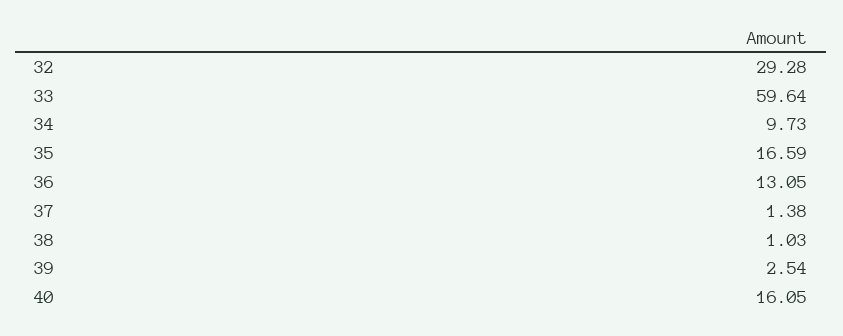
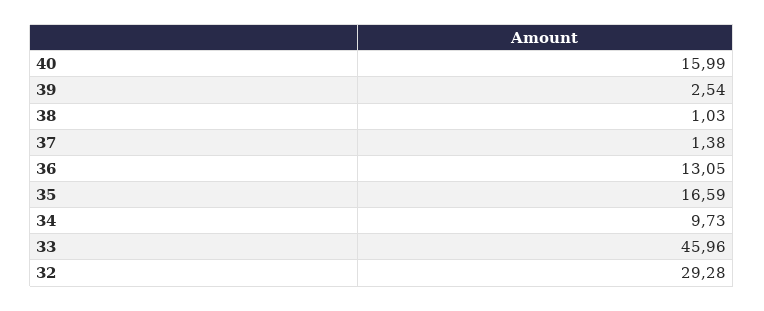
33: 59.64 -> 45.96
40: 16.05 -> 15.99

